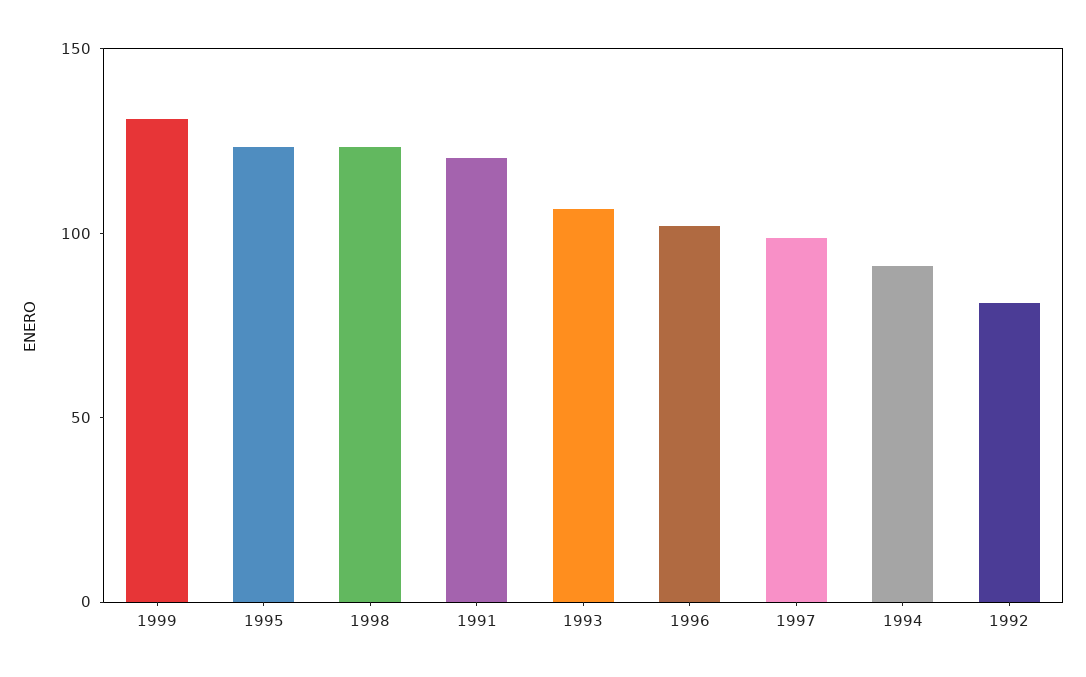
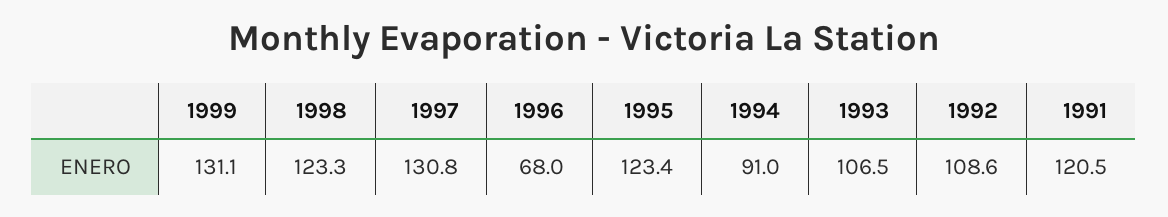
1996: 100 -> 68
1997: 100 -> 130.8
1992: 80 -> 108.6

